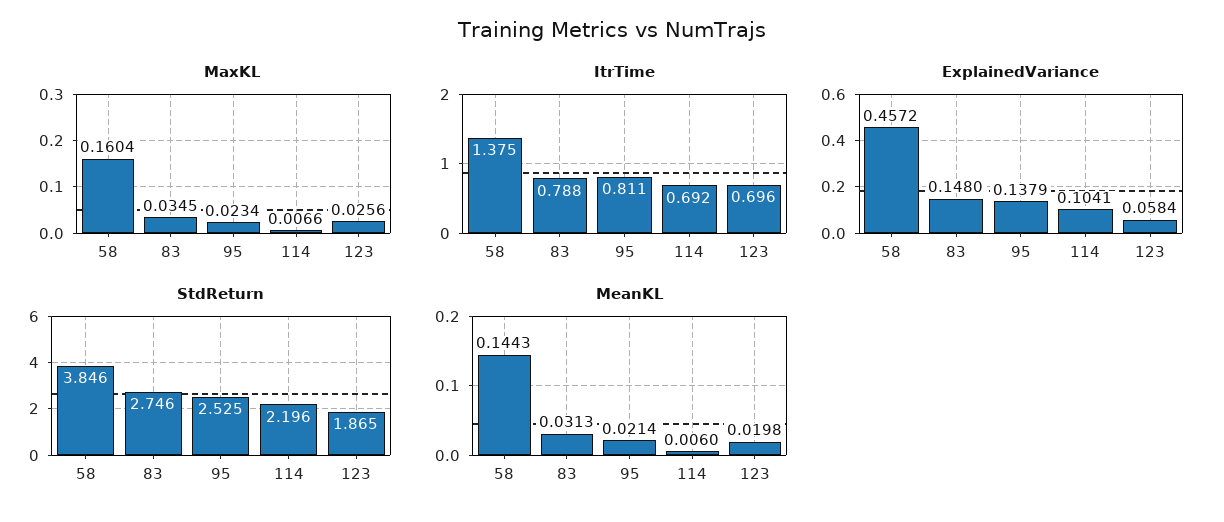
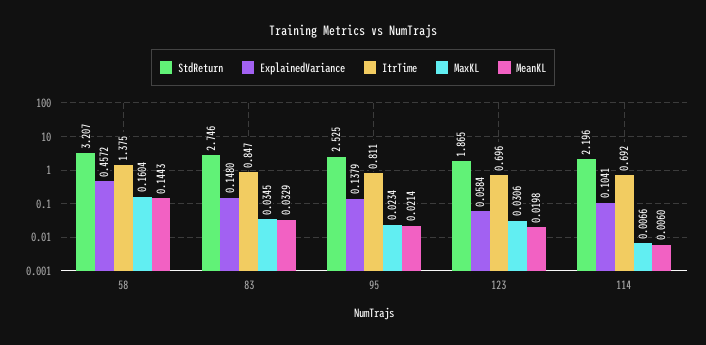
MaxKL, 123: 0.0256 -> 0.0306
ItrTime, 83: 0.788 -> 0.847
StdReturn, 58: 3.846 -> 3.207
MeanKL, 83: 0.0313 -> 0.0329

